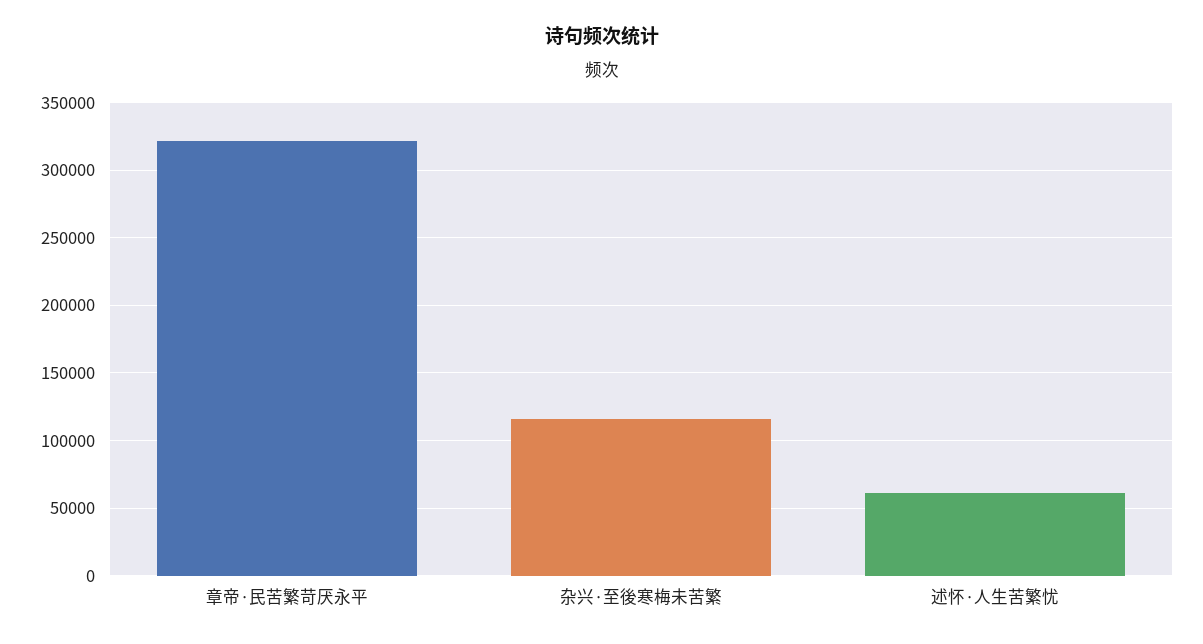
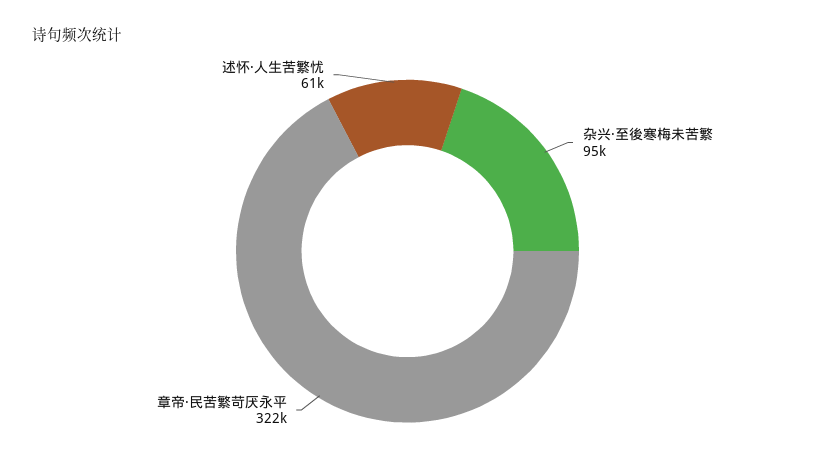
杂兴·至後寒梅未苦繁: 115000 -> 95000

